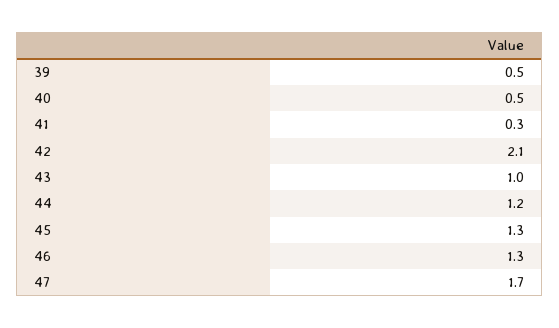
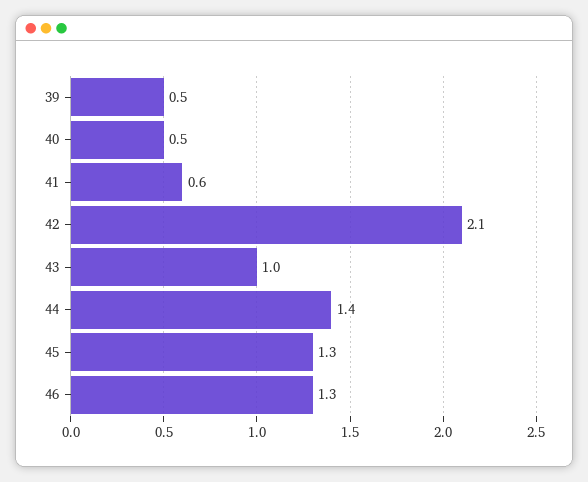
41: 0.3 -> 0.6
44: 1.2 -> 1.4
47: 1.7 -> none

